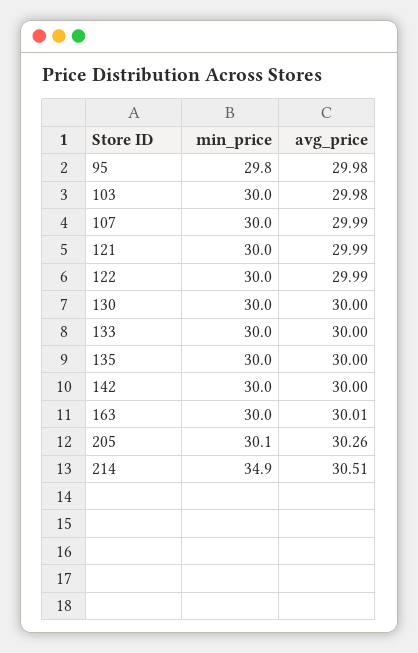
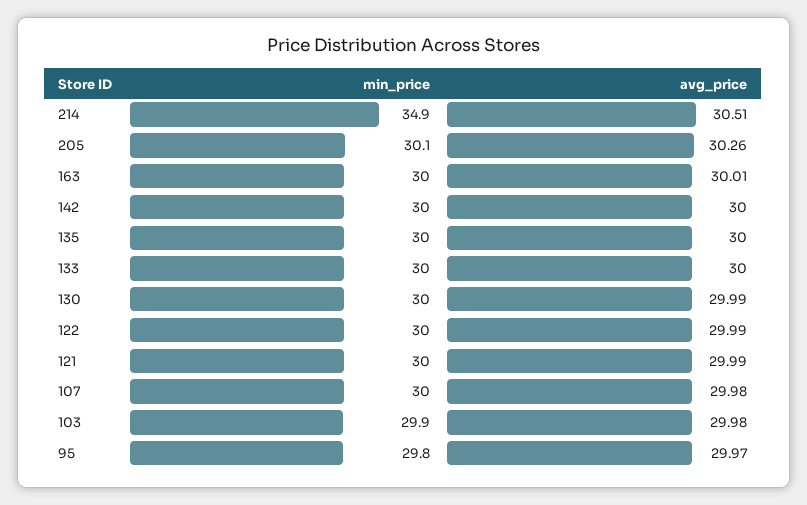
avg_price, 95: 29.98 -> 29.97
min_price, 103: 30 -> 29.9
avg_price, 107: 29.99 -> 29.98
avg_price, 130: 30 -> 29.99

